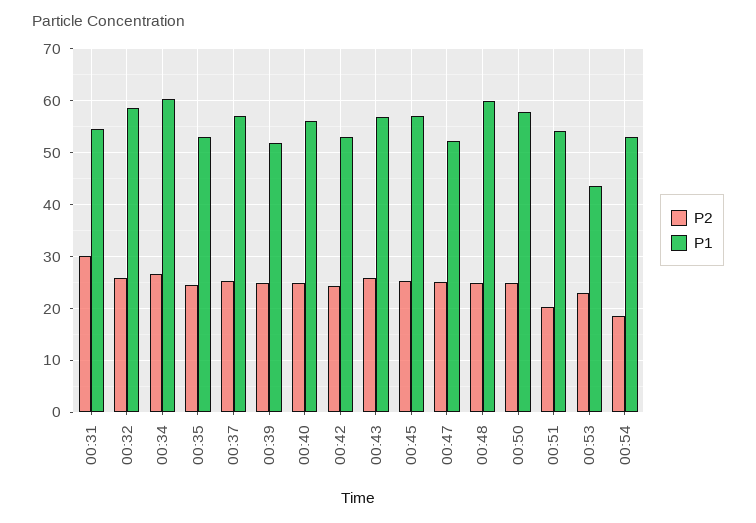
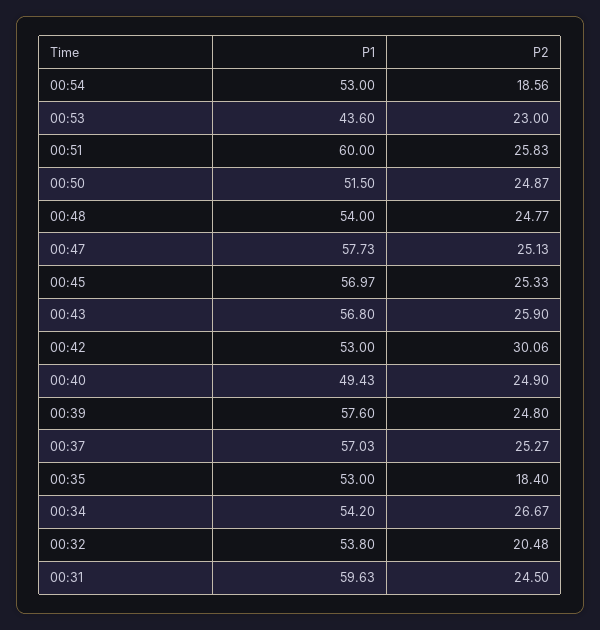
P2, 00:31: 30 -> 24.5
P1, 00:31: 54 -> 59.63
P2, 00:32: 26 -> 20.48
P1, 00:32: 58 -> 53.8
P1, 00:34: 60 -> 54.2
P2, 00:35: 24 -> 18.4
P1, 00:39: 52 -> 57.6
P1, 00:40: 56 -> 49.43
P2, 00:42: 24 -> 30.06
P1, 00:47: 52 -> 57.73
P1, 00:48: 60 -> 54
P1, 00:50: 58 -> 51.5
P2, 00:51: 20 -> 25.83
P1, 00:51: 54 -> 60

